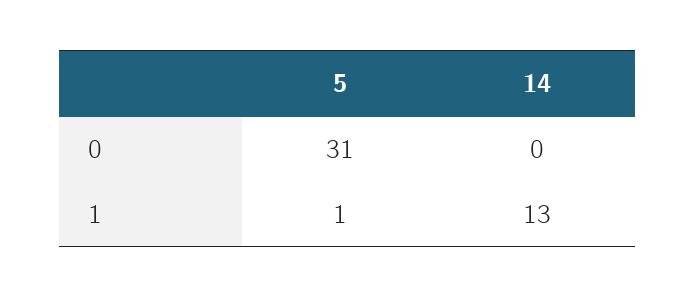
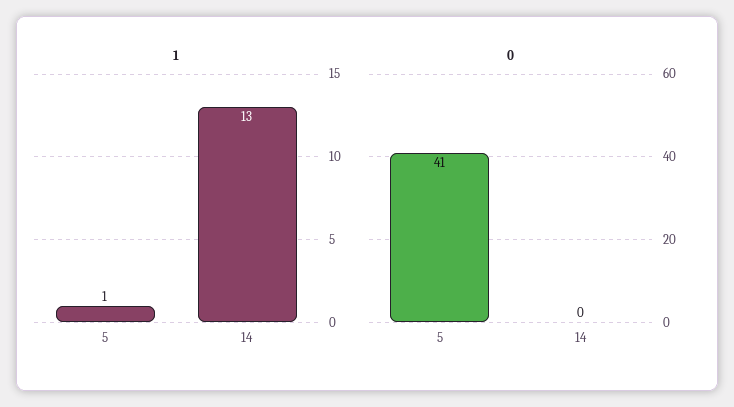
0, 5: 31 -> 41

